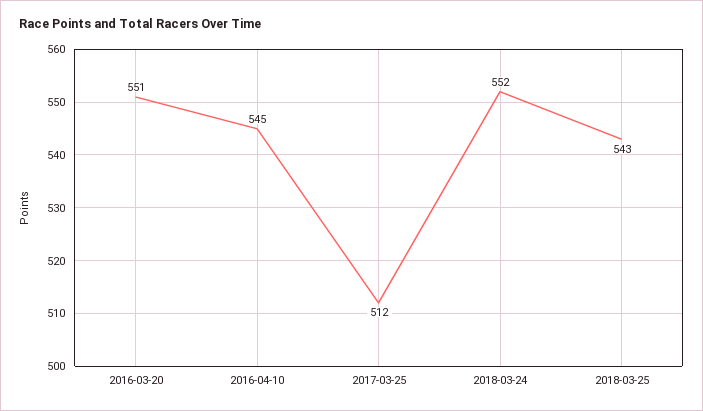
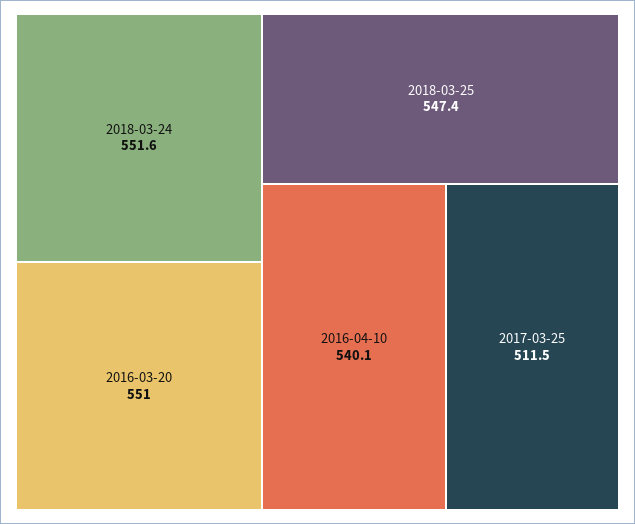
2016-04-10: 545 -> 540.1
2018-03-25: 543 -> 547.4

